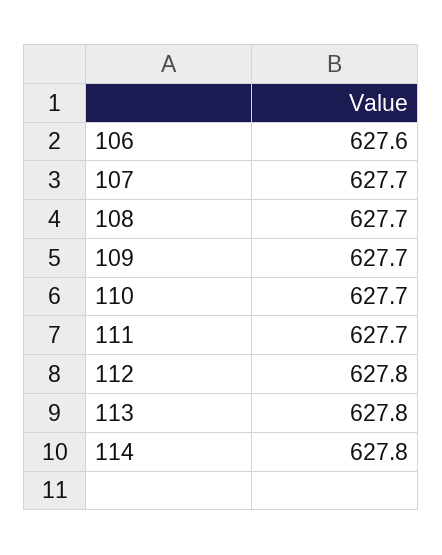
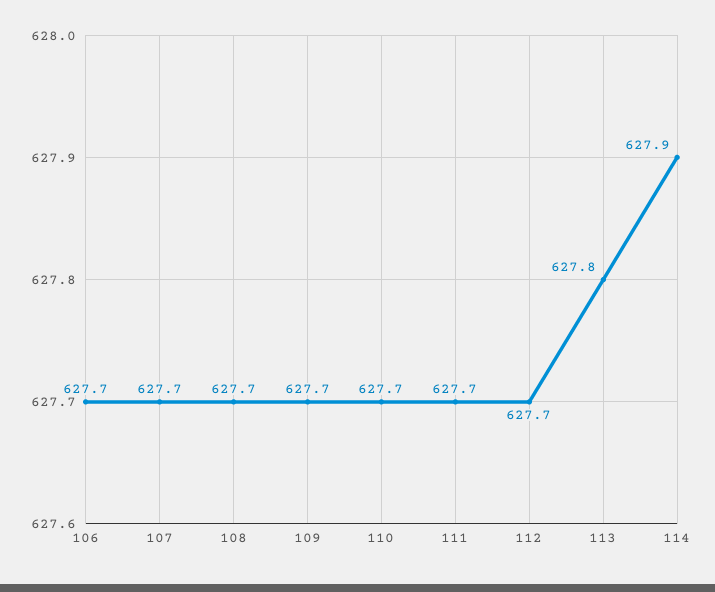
106: 627.6 -> 627.7
112: 627.8 -> 627.7
114: 627.8 -> 627.9

